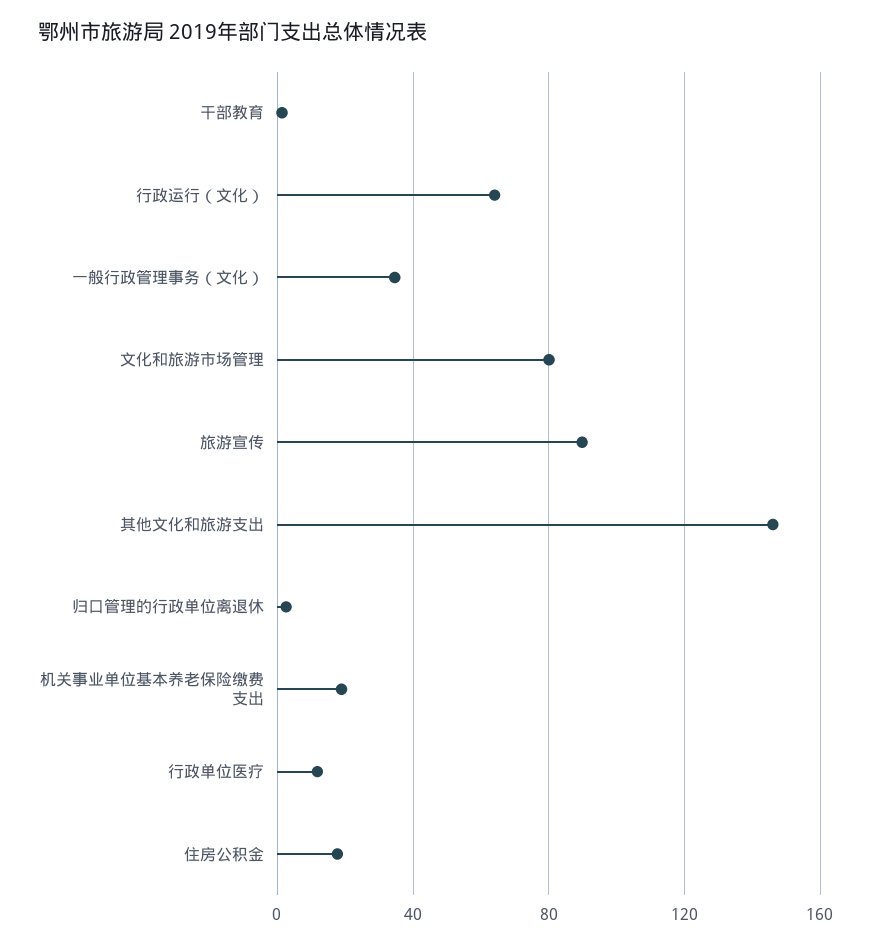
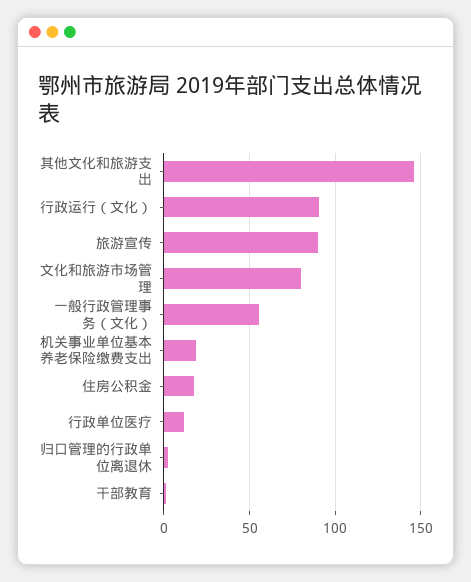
行政运行（文化）: 65 -> 90
一般行政管理事务（文化）: 35 -> 55

